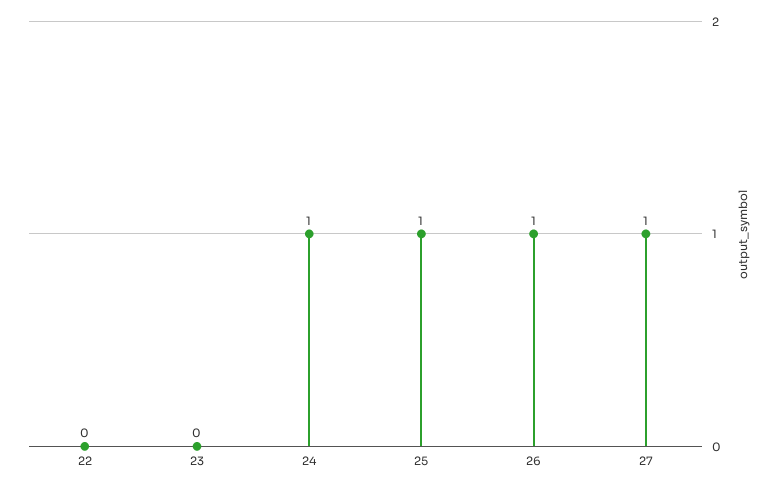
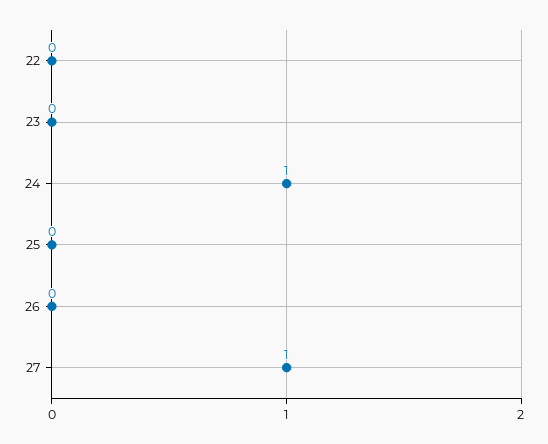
25: 1 -> 0
26: 1 -> 0

